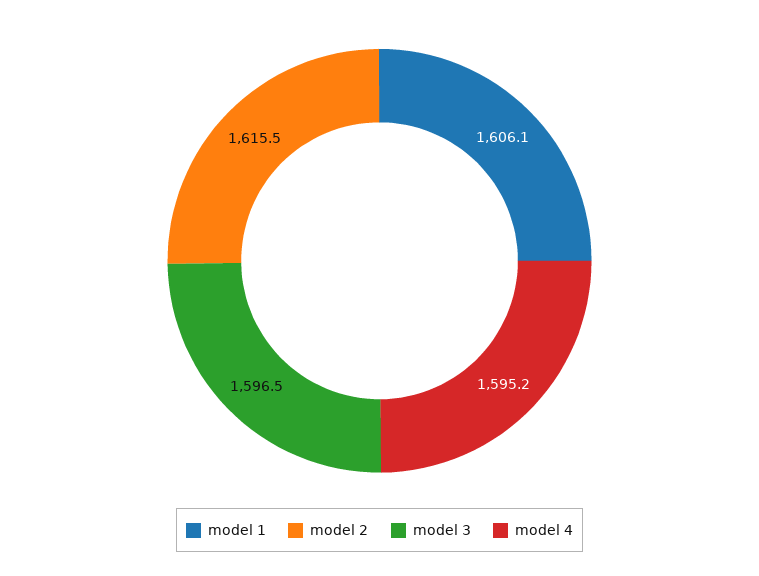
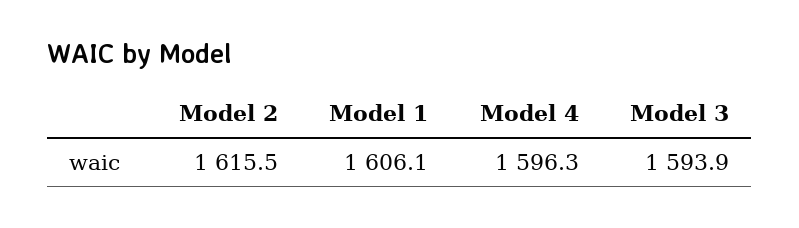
model 3: 1596.5 -> 1593.9
model 4: 1595.2 -> 1596.3

